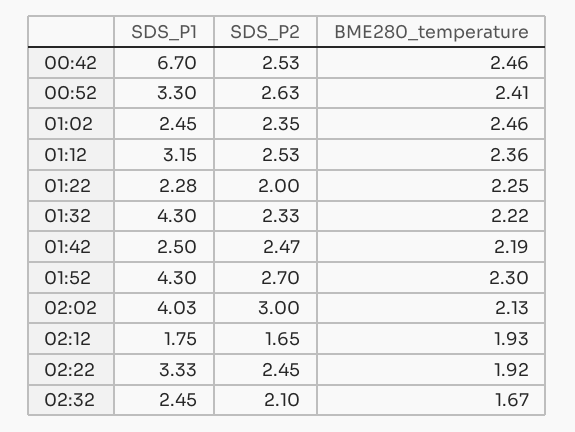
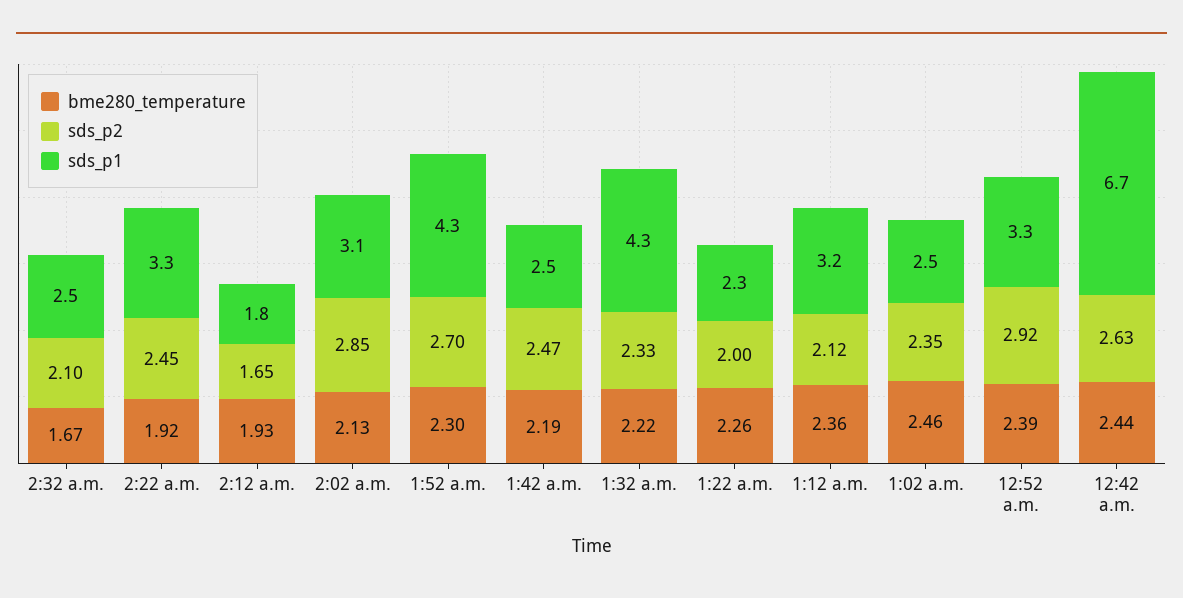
SDS_P2, 00:42: 2.53 -> 2.63
BME280_temperature, 00:42: 2.46 -> 2.44
SDS_P2, 00:52: 2.63 -> 2.92
BME280_temperature, 00:52: 2.41 -> 2.39
SDS_P2, 01:12: 2.53 -> 2.12
BME280_temperature, 01:22: 2.25 -> 2.26
SDS_P1, 02:02: 4.03 -> 3.1
SDS_P2, 02:02: 3 -> 2.85

